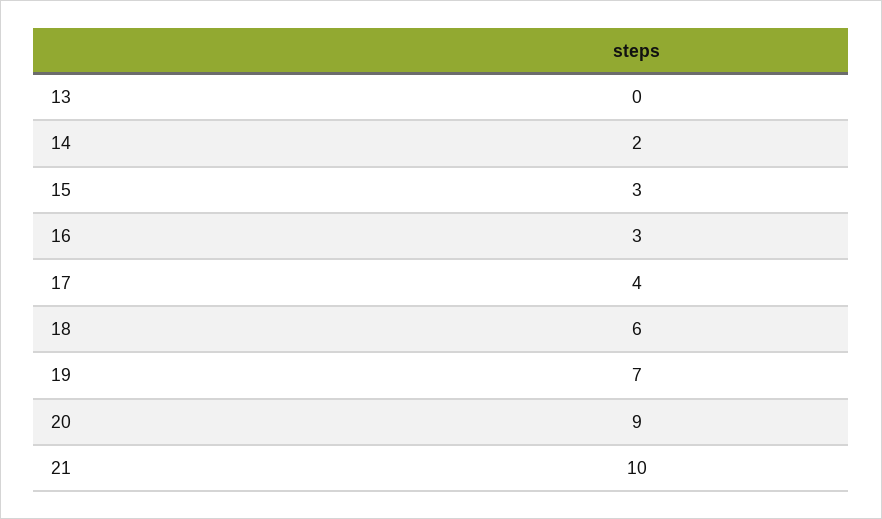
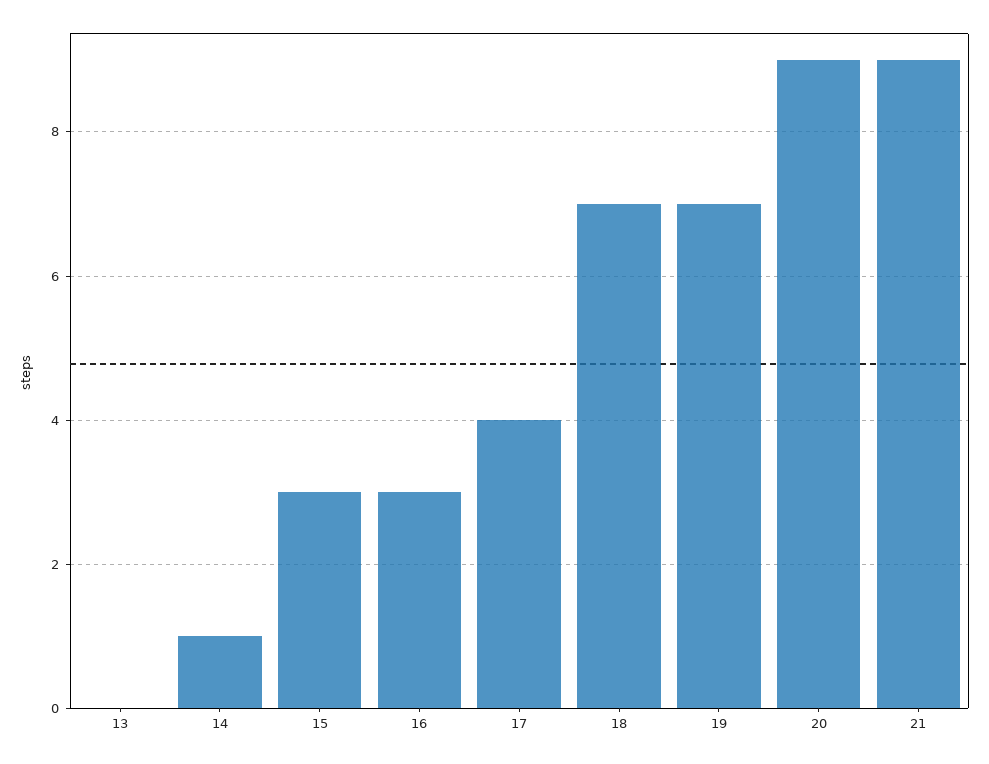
14: 2 -> 1
18: 6 -> 7
21: 10 -> 9

